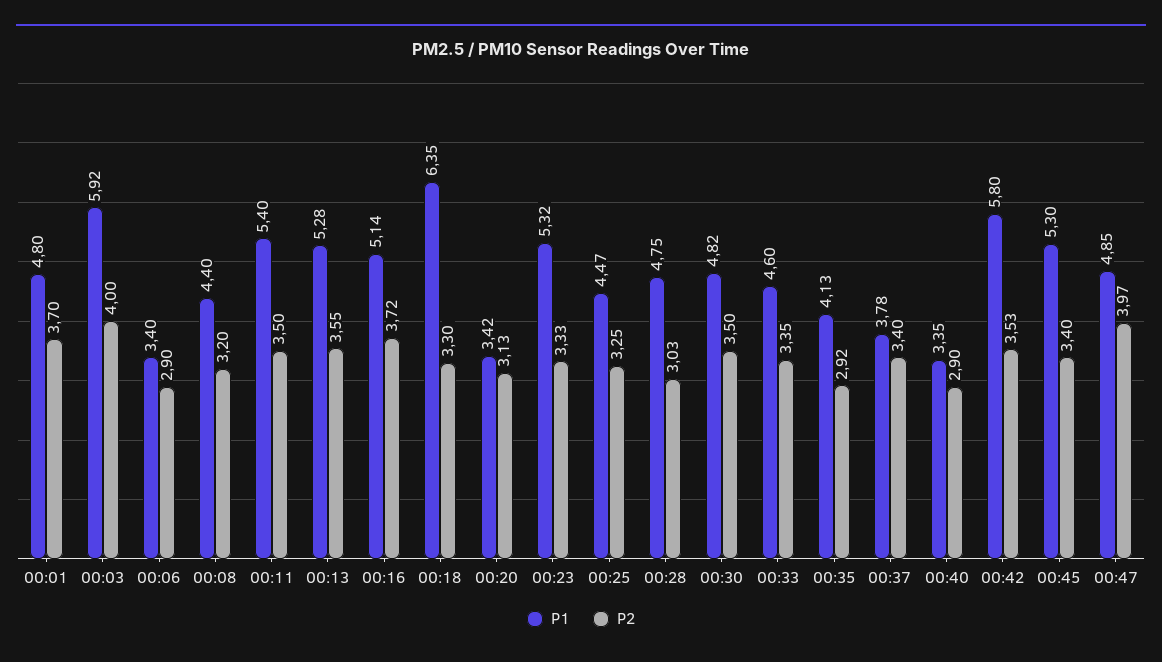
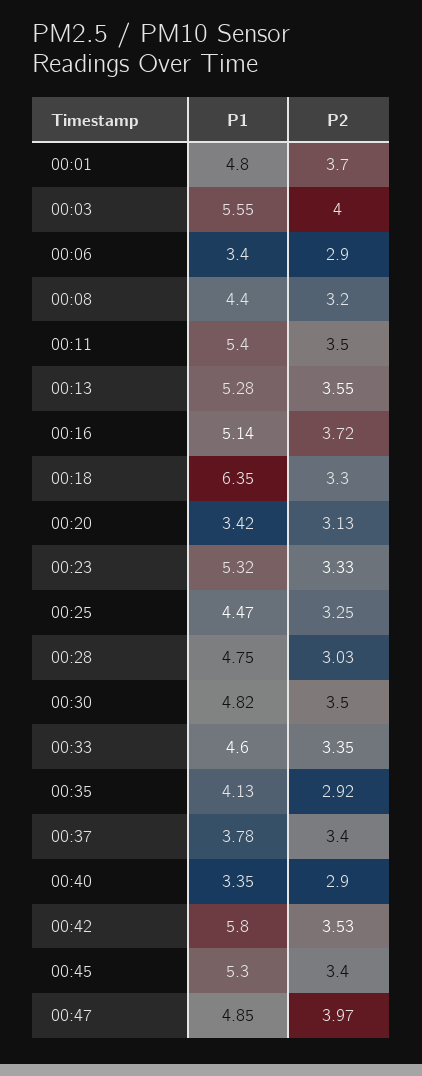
P1, 00:03: 5.92 -> 5.55

